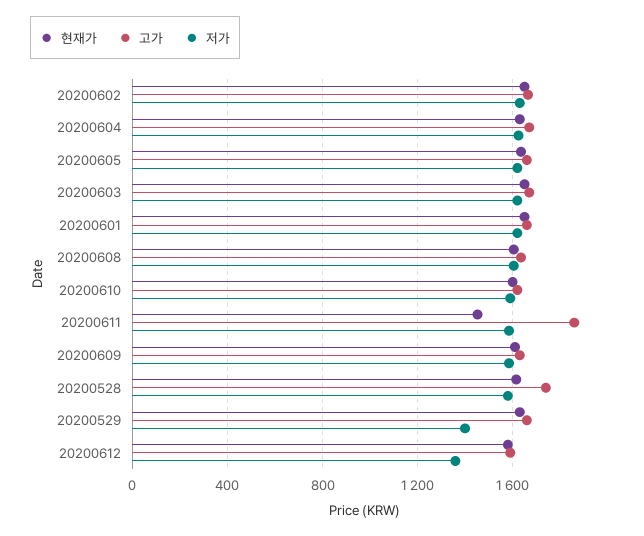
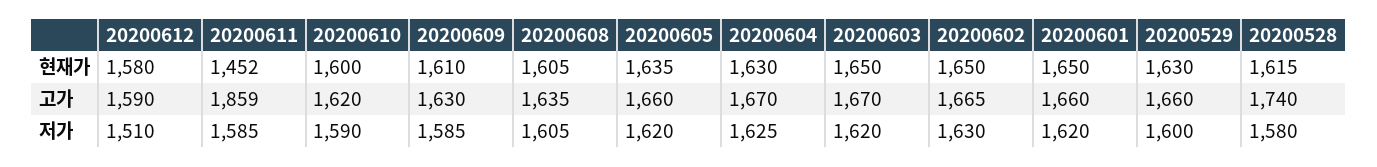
저가, 20200529: 1400 -> 1600
저가, 20200612: 1350 -> 1510

